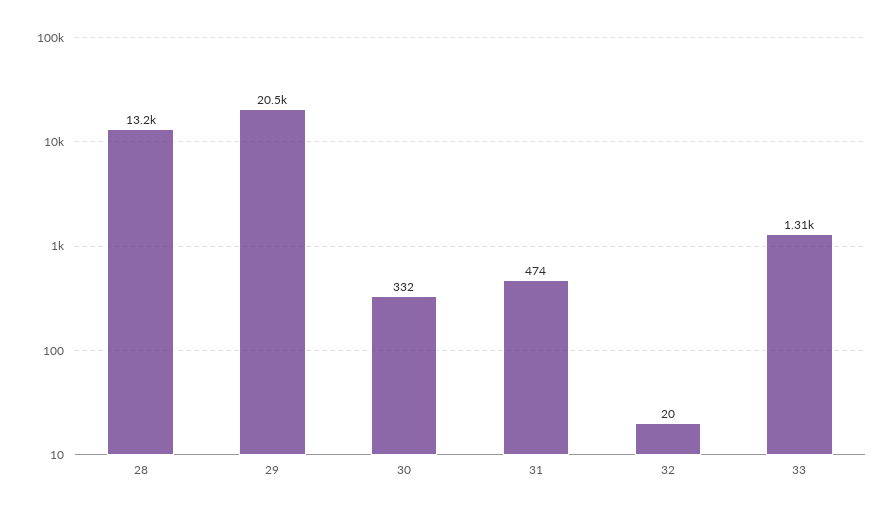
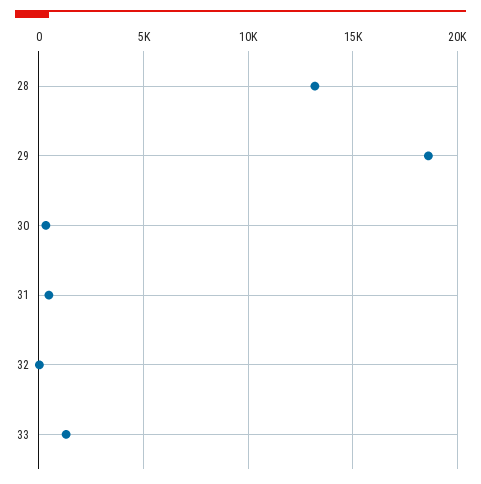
29: 20500 -> 18500

